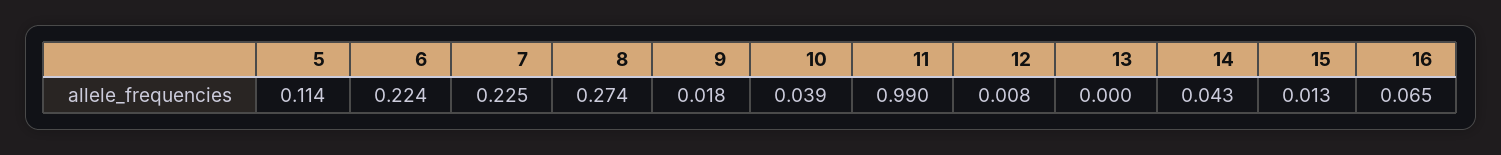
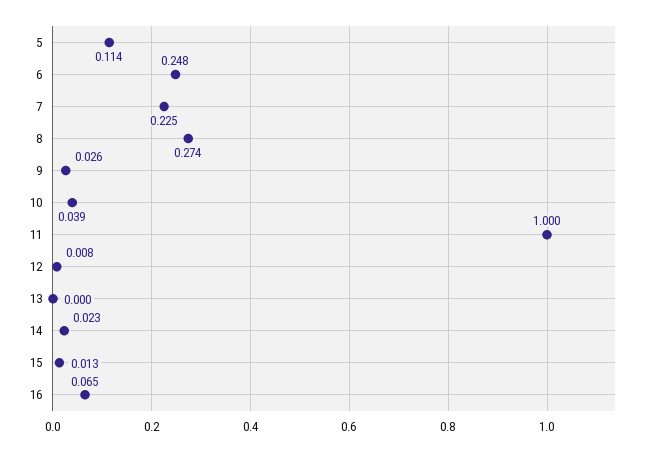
6: 0.224 -> 0.248
9: 0.018 -> 0.026
11: 0.99 -> 1
14: 0.043 -> 0.023

